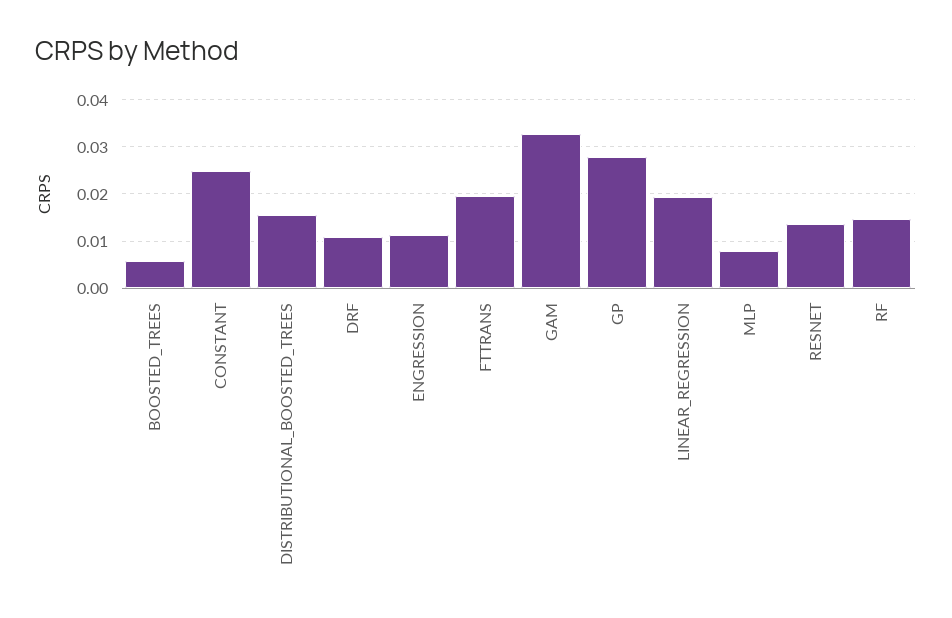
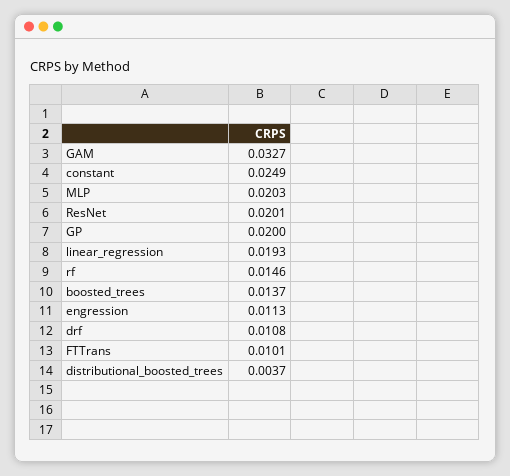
BOOSTED_TREES: 0.006 -> 0.0137
DISTRIBUTIONAL_BOOSTED_TREES: 0.016 -> 0.0037
FTTRANS: 0.02 -> 0.0101
GP: 0.028 -> 0.02
MLP: 0.008 -> 0.0203
RESNET: 0.014 -> 0.0201

